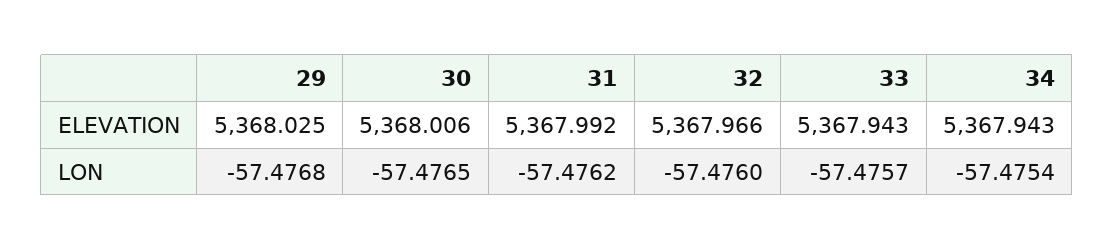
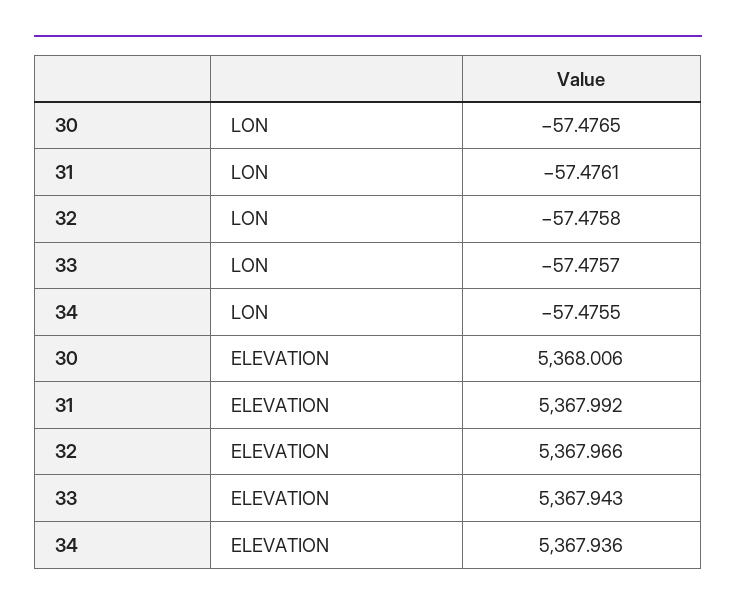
29, ELEVATION: 5368.025 -> none
34, ELEVATION: 5367.943 -> 5367.936
29, LON: -57.4768 -> none
31, LON: -57.4762 -> -57.4761
32, LON: -57.476 -> -57.4758
34, LON: -57.4754 -> -57.4755

